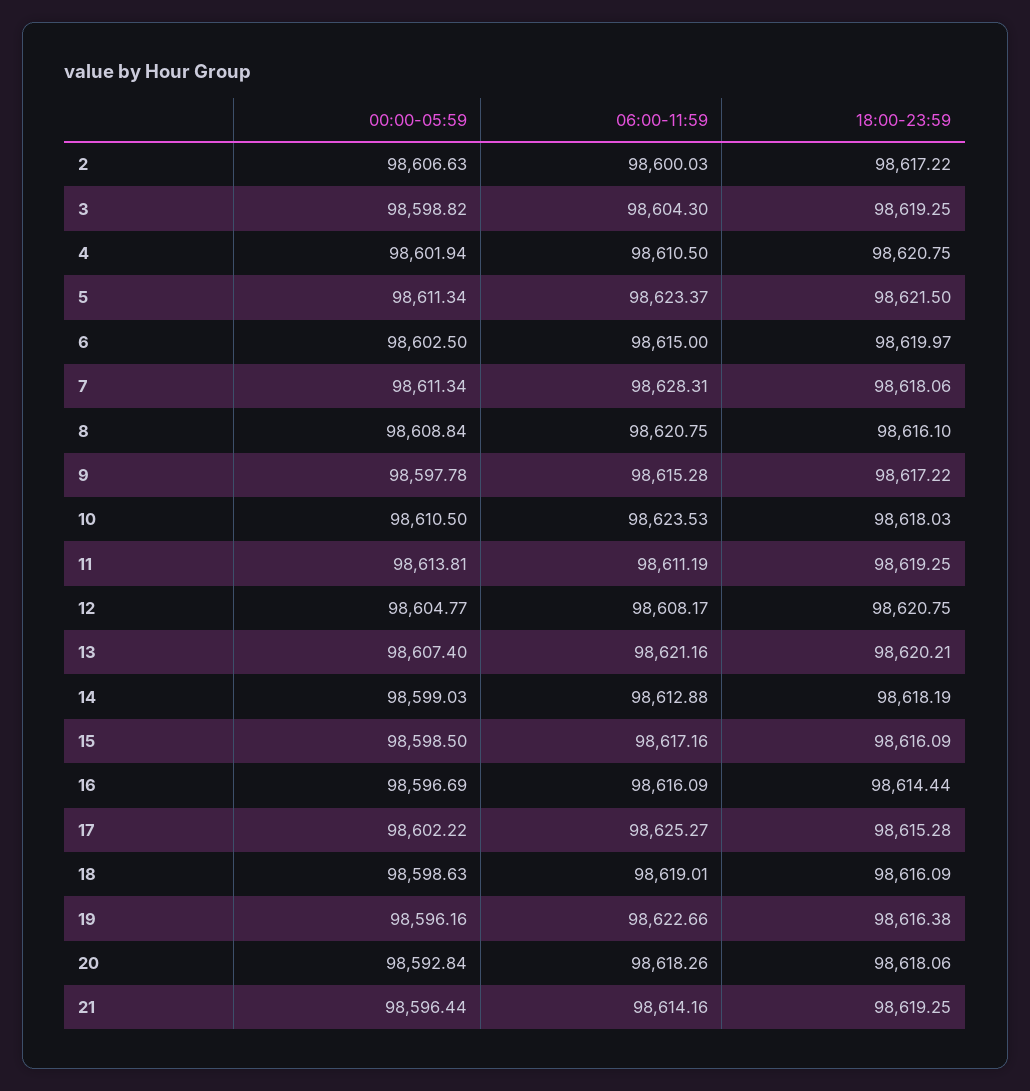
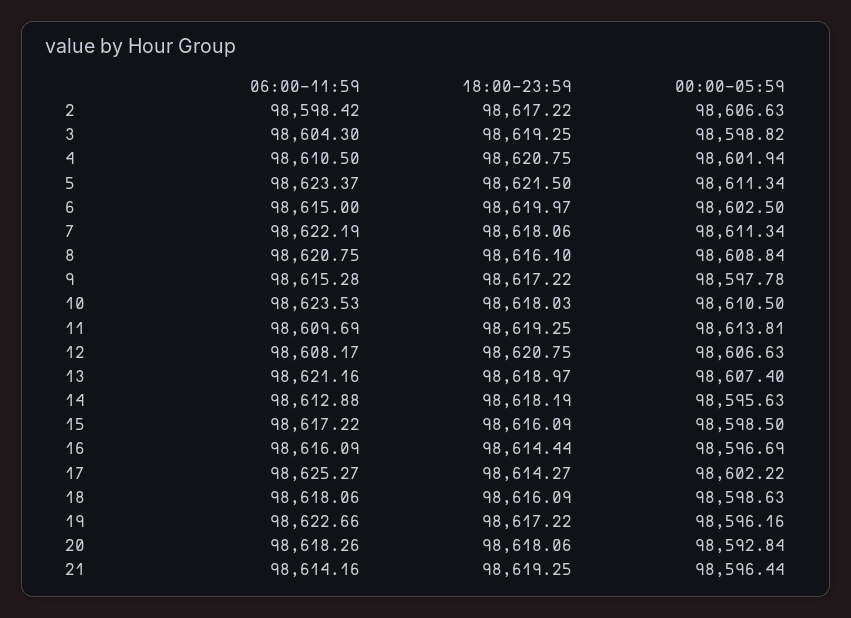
06:00-11:59, 2: 98600.03 -> 98598.42
06:00-11:59, 7: 98628.31 -> 98622.19
06:00-11:59, 11: 98611.19 -> 98609.69
00:00-05:59, 12: 98604.77 -> 98606.63
18:00-23:59, 13: 98620.21 -> 98618.97
00:00-05:59, 14: 98599.03 -> 98595.63
06:00-11:59, 15: 98617.16 -> 98617.22
18:00-23:59, 17: 98615.28 -> 98614.27
06:00-11:59, 18: 98619.01 -> 98618.06
18:00-23:59, 19: 98616.38 -> 98617.22

